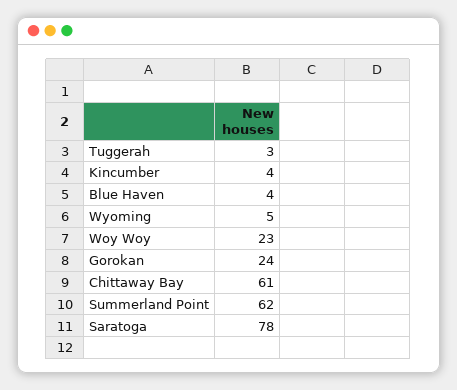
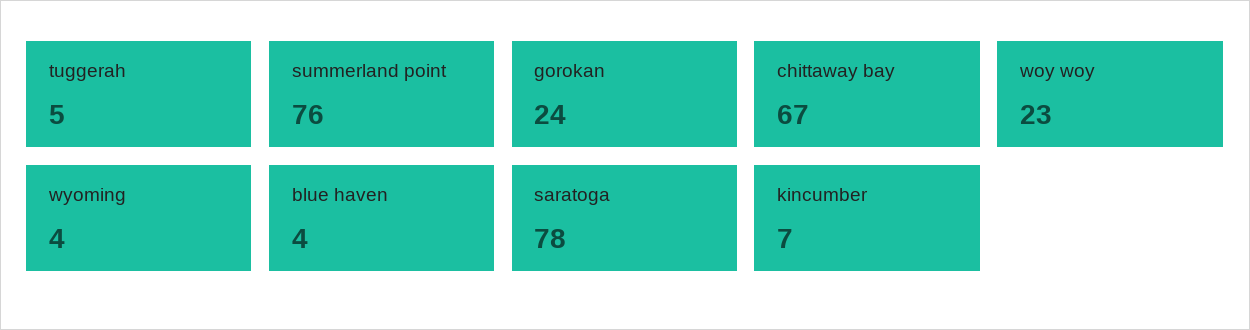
Tuggerah: 3 -> 5
Kincumber: 4 -> 7
Wyoming: 5 -> 4
Chittaway Bay: 61 -> 67
Summerland Point: 62 -> 76

